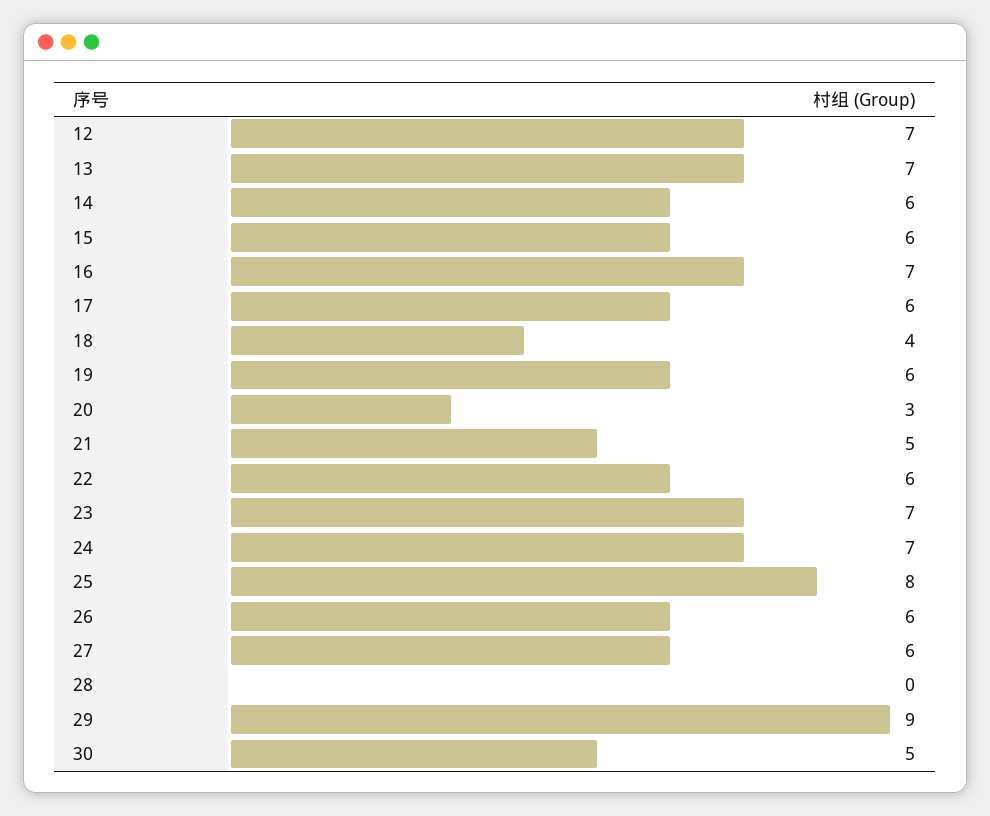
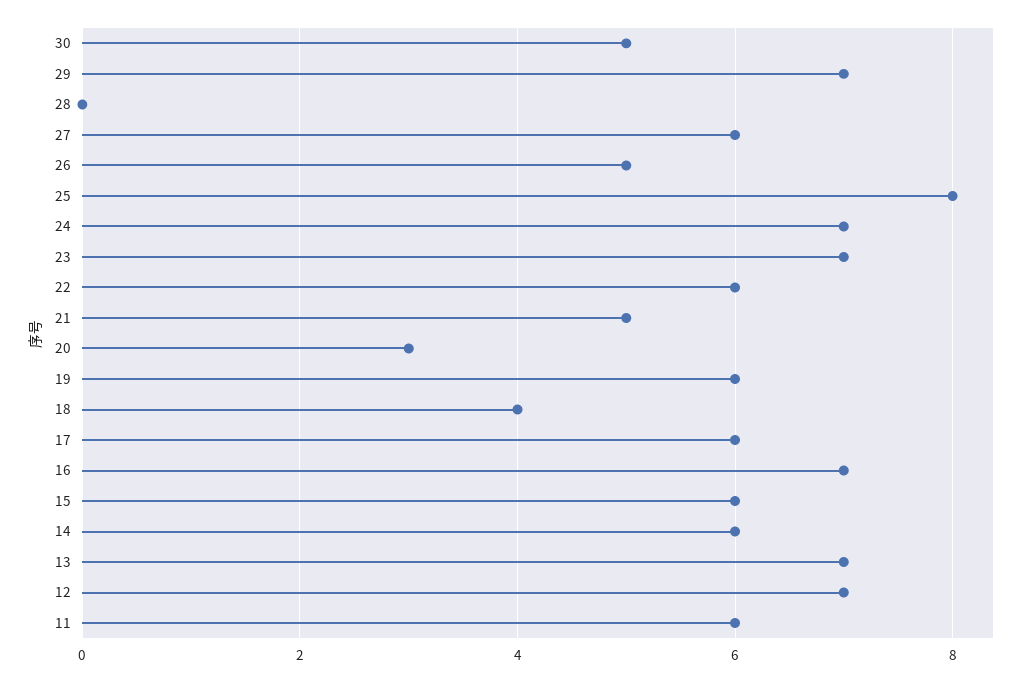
26: 6 -> 5
29: 9 -> 7
11: none -> 6

